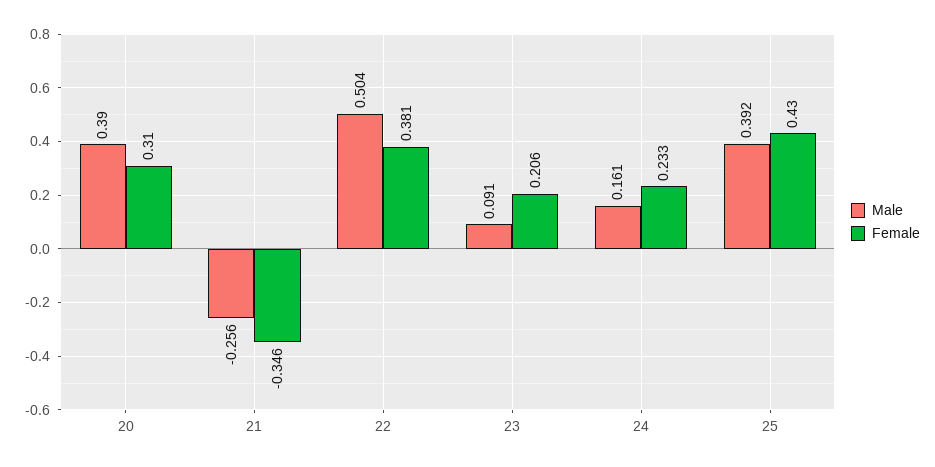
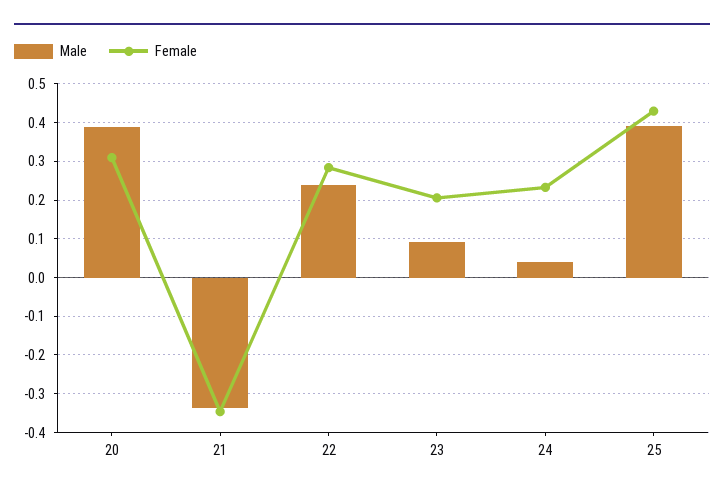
Male, 21: -0.256 -> -0.34
Male, 22: 0.504 -> 0.24
Female, 22: 0.381 -> 0.28
Male, 24: 0.161 -> 0.04

